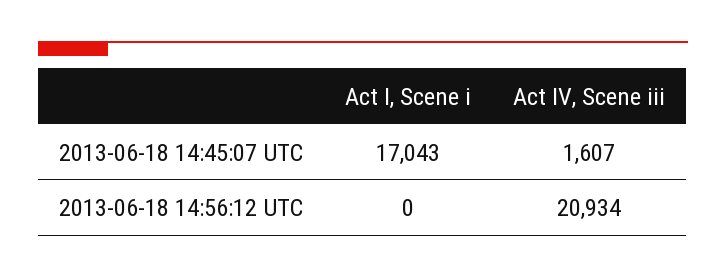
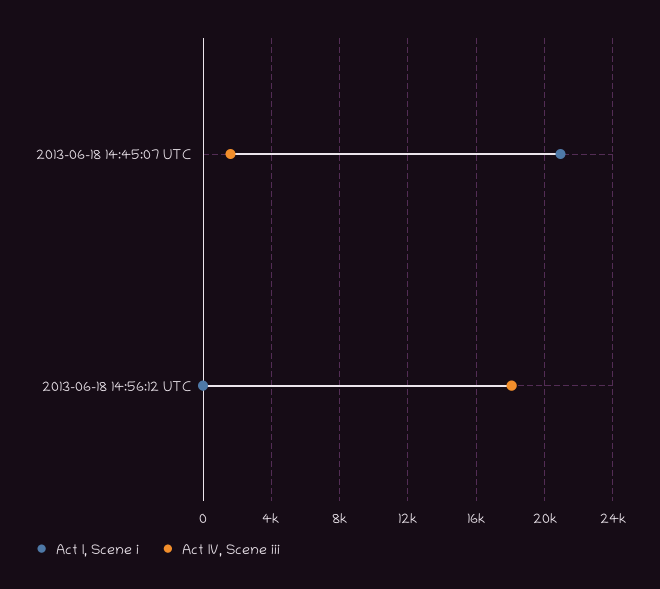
Act I, Scene i, 2013-06-18 14:45:07 UTC: 17043 -> 21000
Act IV, Scene iii, 2013-06-18 14:56:12 UTC: 20934 -> 18000

